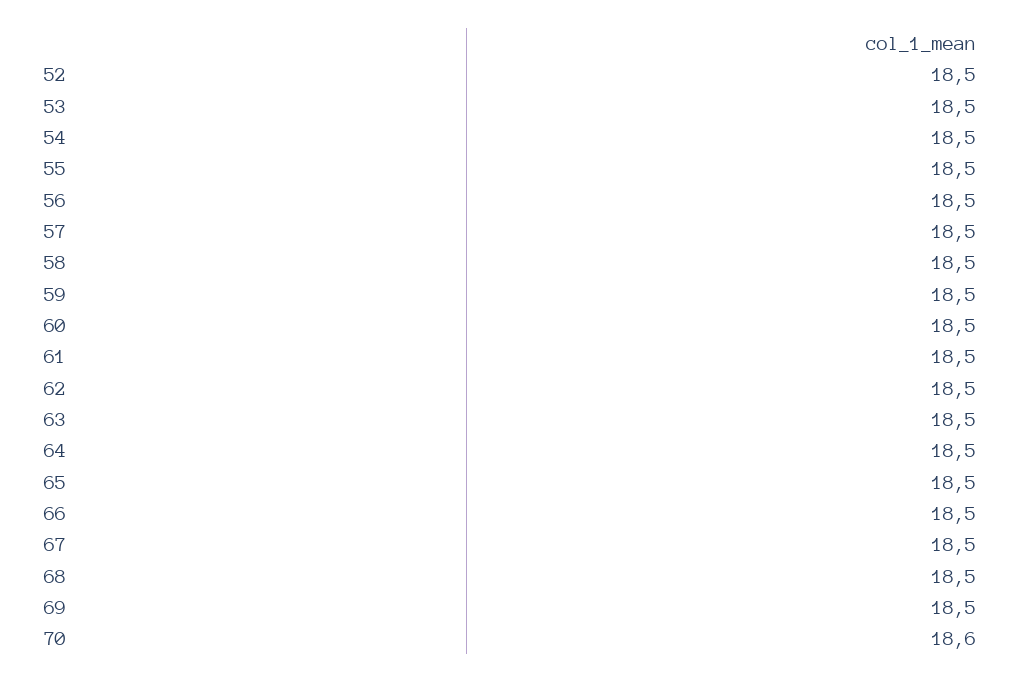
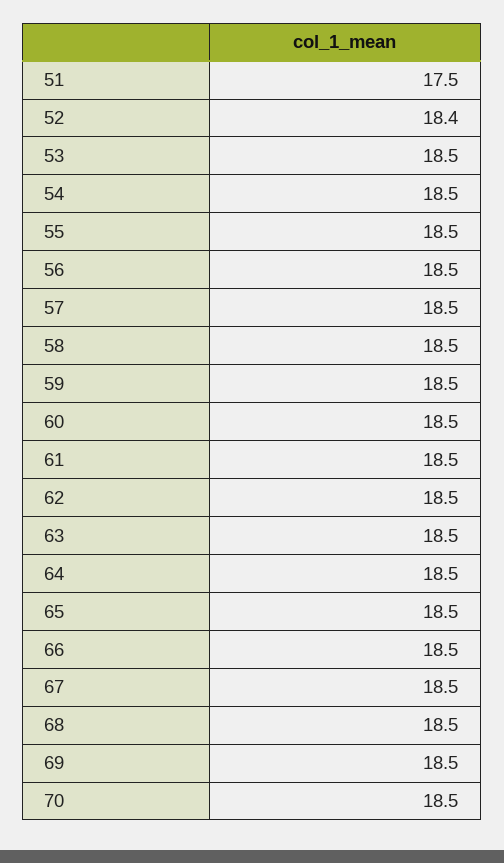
52: 18.5 -> 18.4
70: 18.6 -> 18.5
51: none -> 17.5

